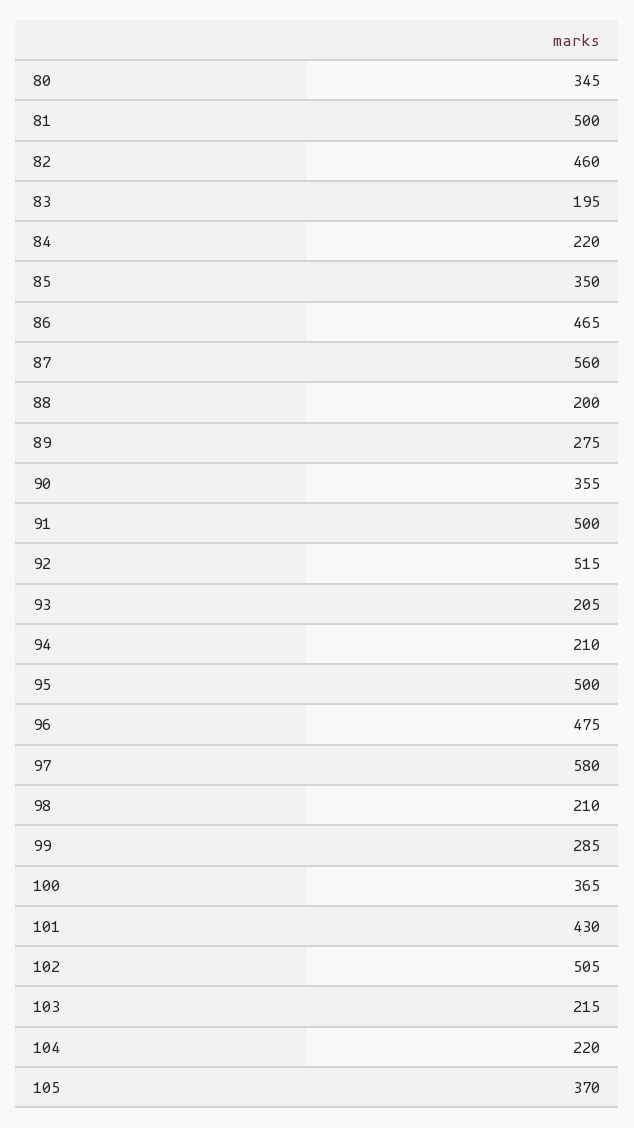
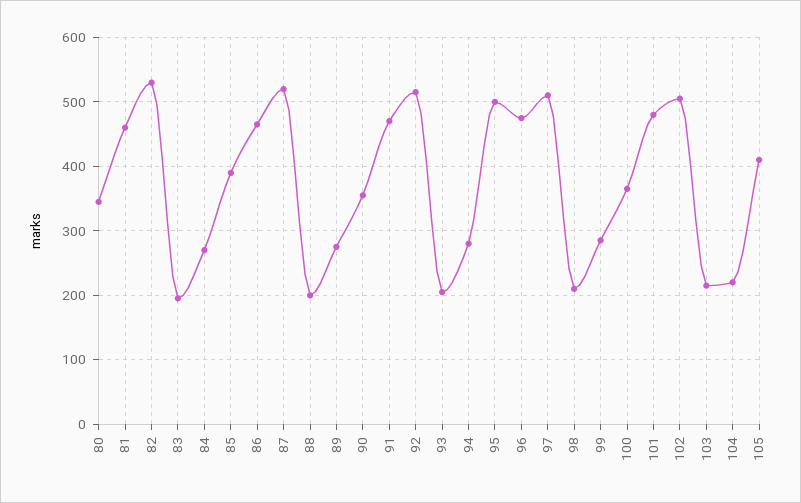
81: 500 -> 460
82: 460 -> 530
84: 220 -> 270
85: 350 -> 390
87: 560 -> 520
91: 500 -> 470
94: 210 -> 280
97: 580 -> 510
101: 430 -> 480
105: 370 -> 410

